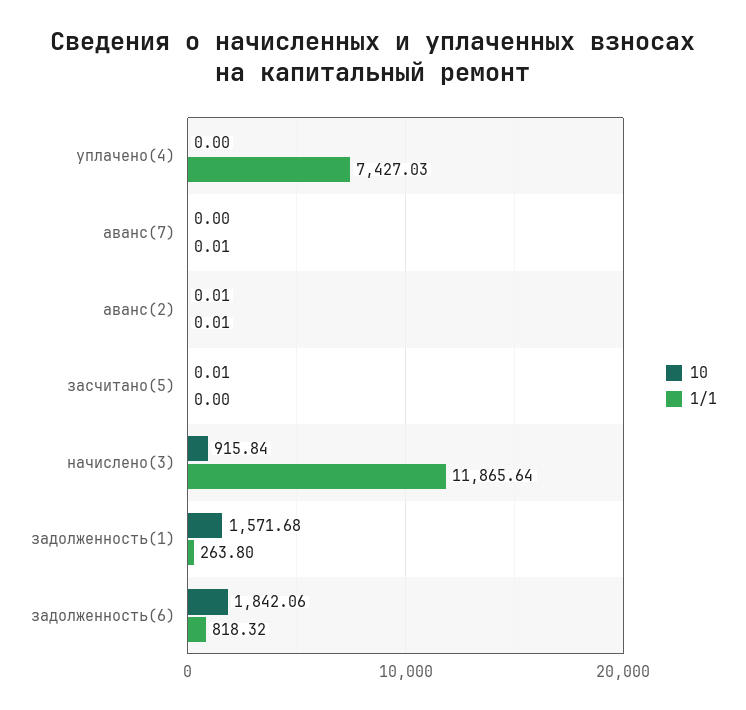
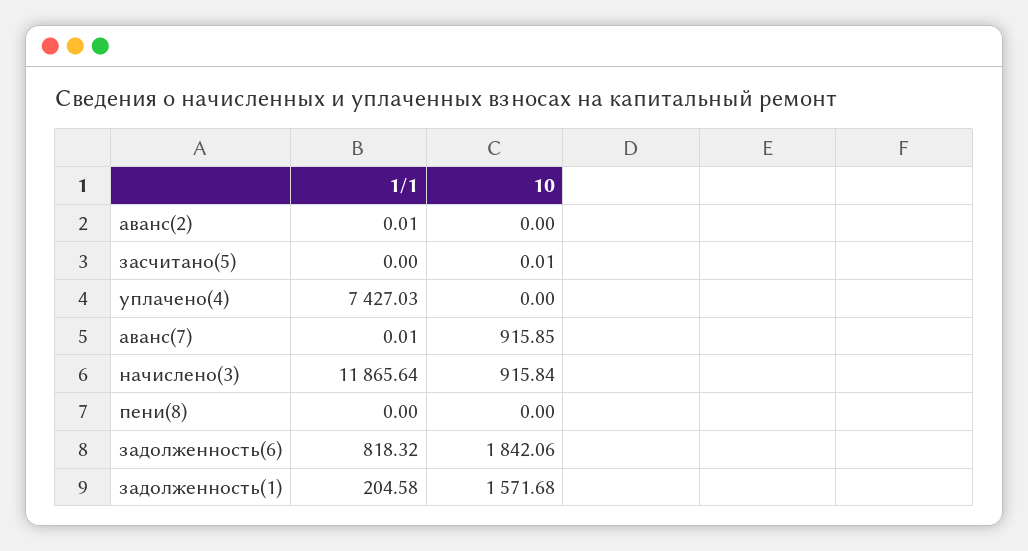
10, аванс(7): 0 -> 915.85
10, аванс(2): 0.01 -> 0
1/1, задолженность(1): 263.8 -> 204.58
1/1, пени(8): none -> 0
10, пени(8): none -> 0

